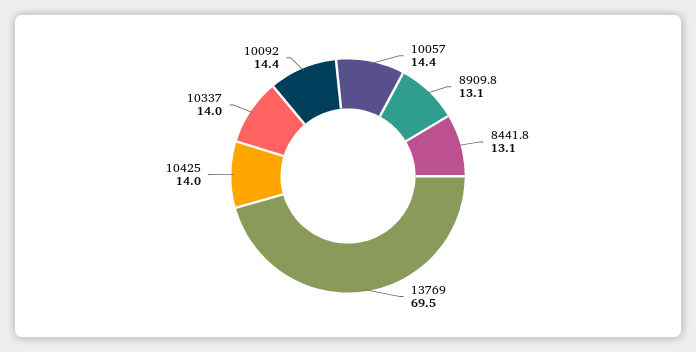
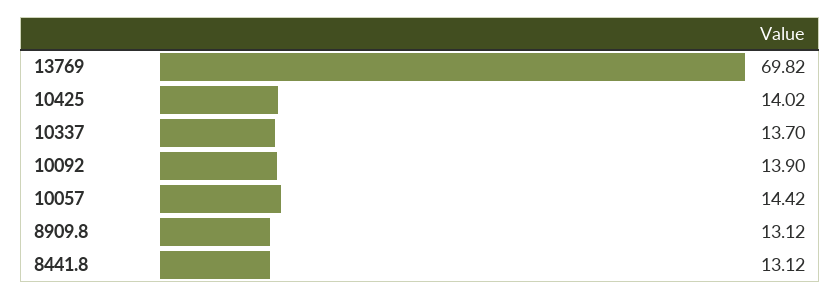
13769: 69.5 -> 69.82
10337: 14 -> 13.7
10092: 14.4 -> 13.9

